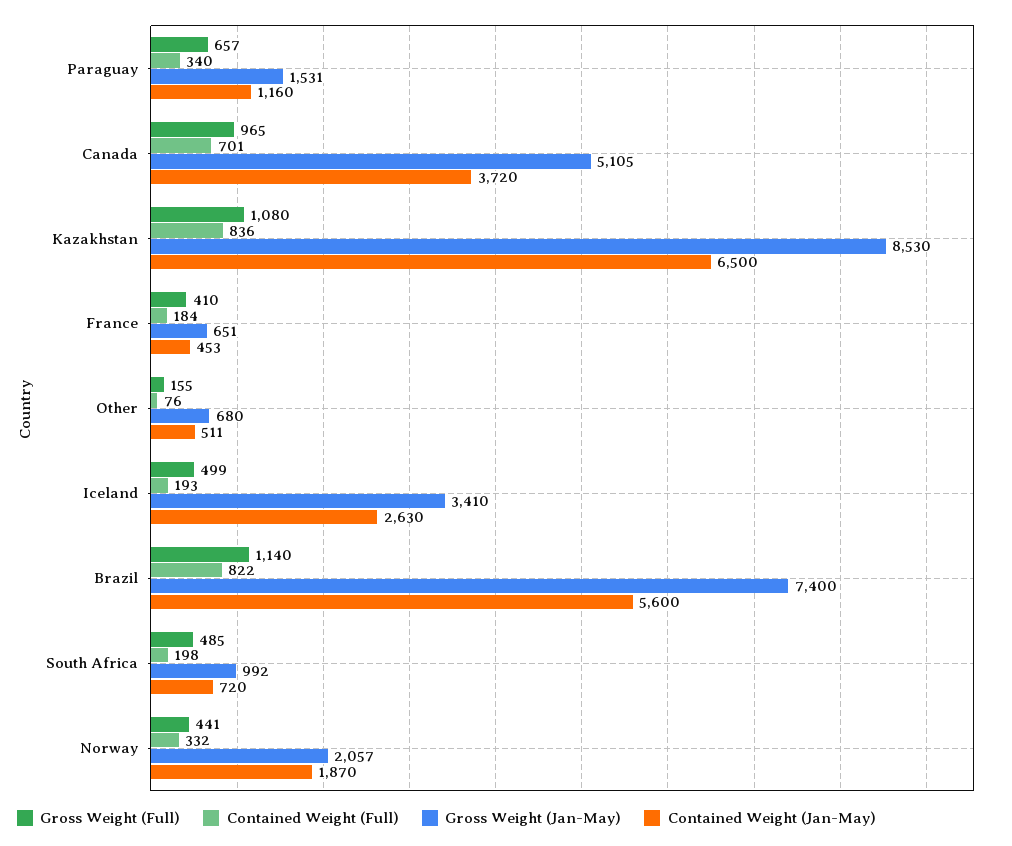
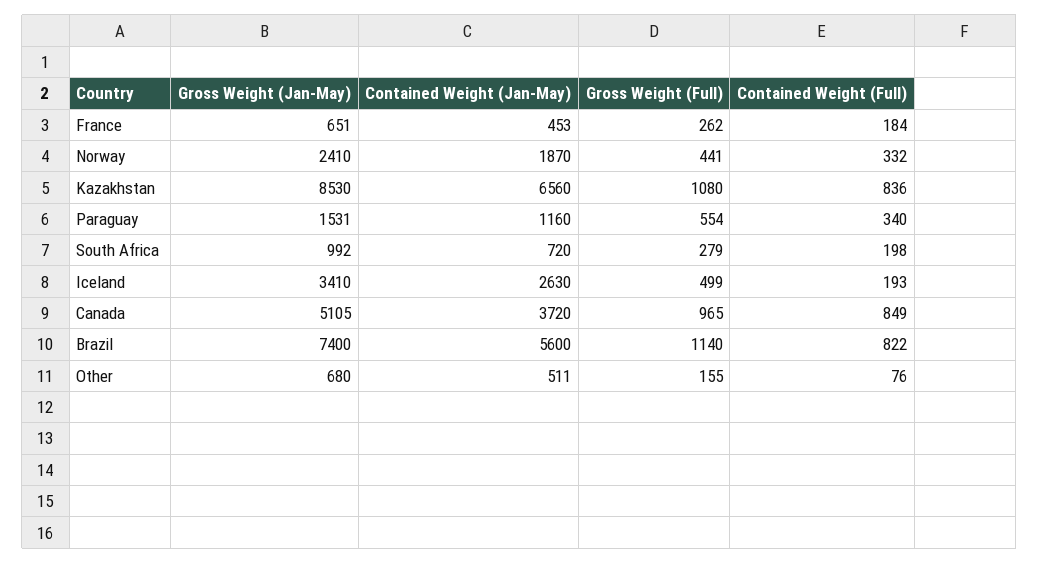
Gross Weight (Full), Paraguay: 657 -> 554
Contained Weight (Full), Canada: 701 -> 849
Contained Weight (Jan-May), Kazakhstan: 6500 -> 6560
Gross Weight (Full), France: 410 -> 262
Gross Weight (Full), South Africa: 485 -> 279
Gross Weight (Jan-May), Norway: 2057 -> 2410

